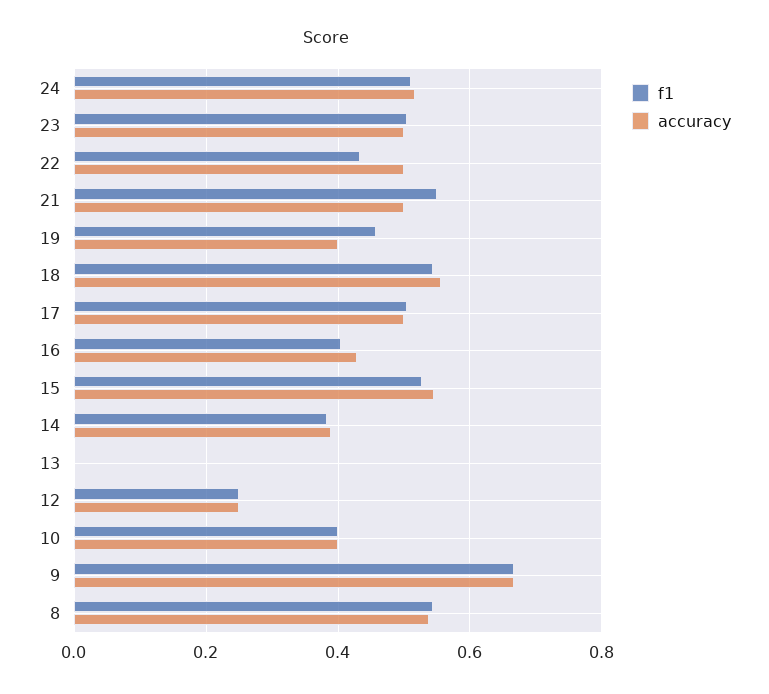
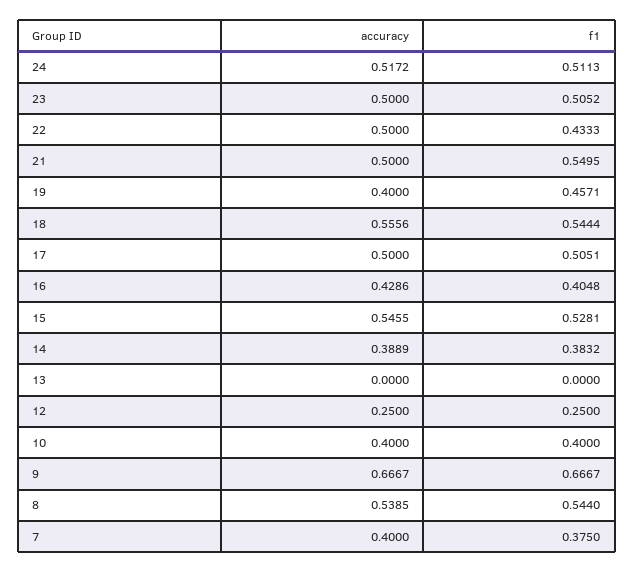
accuracy, 7: none -> 0.4
f1, 7: none -> 0.375

